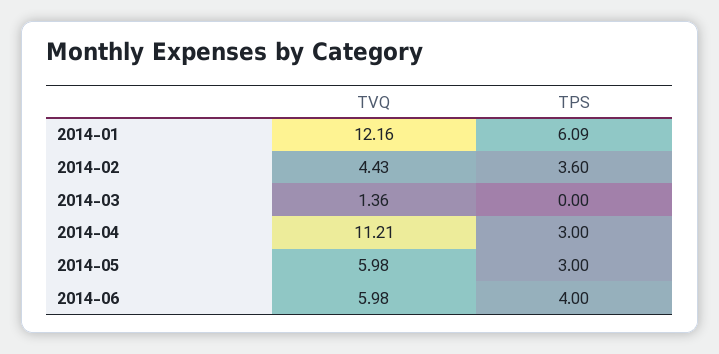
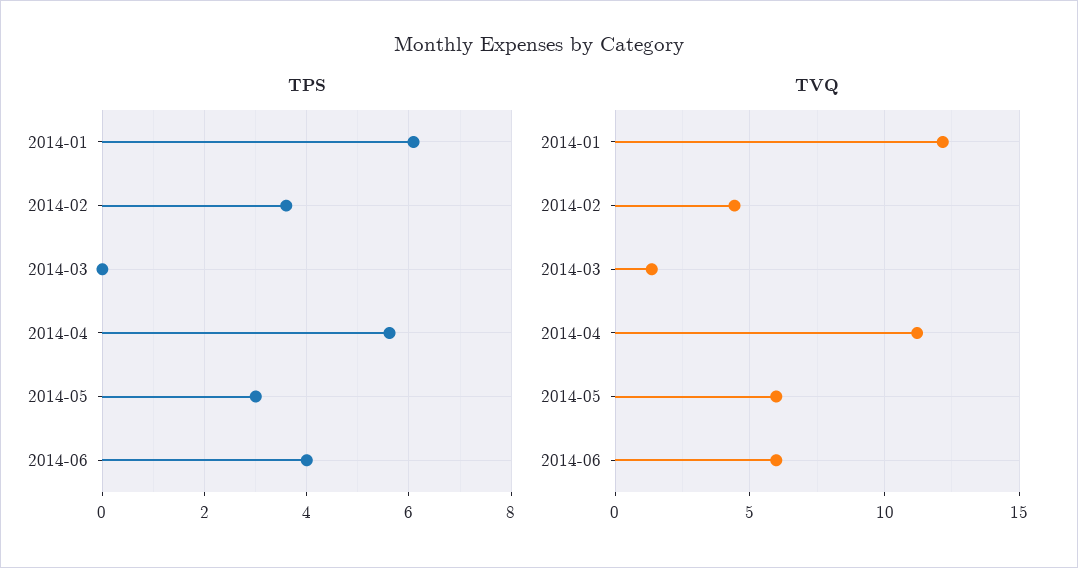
TPS, 2014-04: 3 -> 5.6

